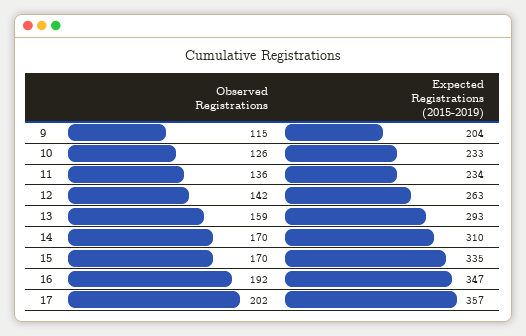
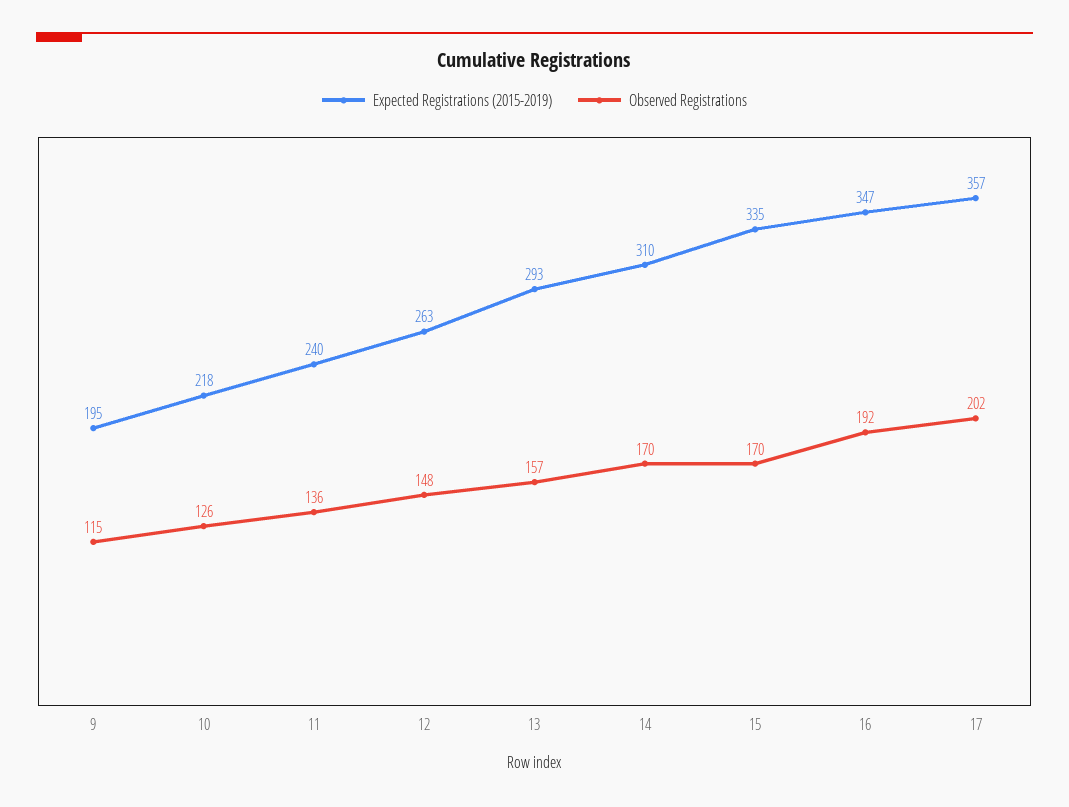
Expected Registrations (2015-2019), 9: 204 -> 195
Expected Registrations (2015-2019), 10: 233 -> 218
Expected Registrations (2015-2019), 11: 234 -> 240
Observed Registrations, 12: 142 -> 148
Observed Registrations, 13: 159 -> 157

